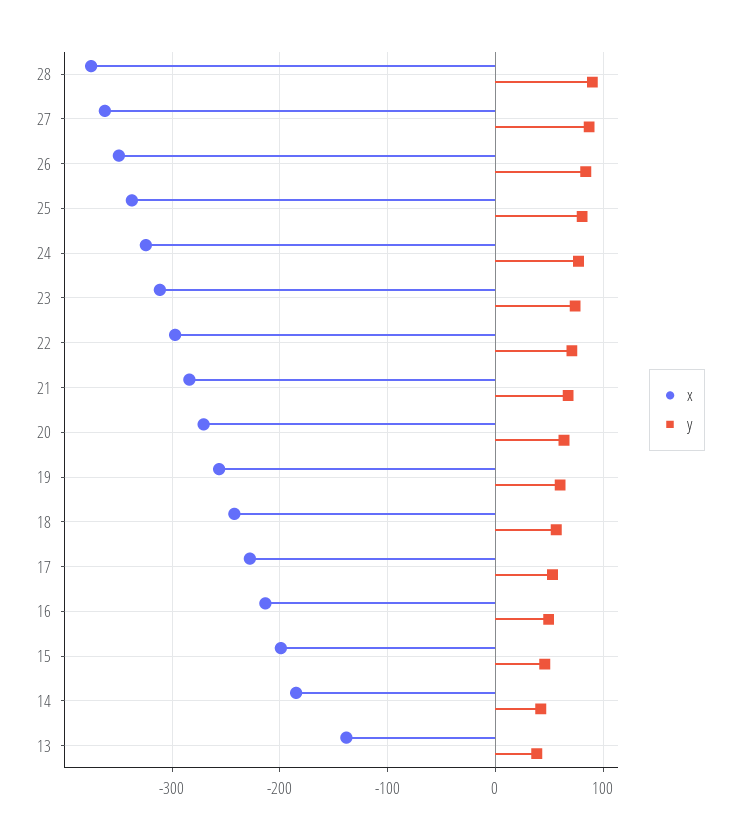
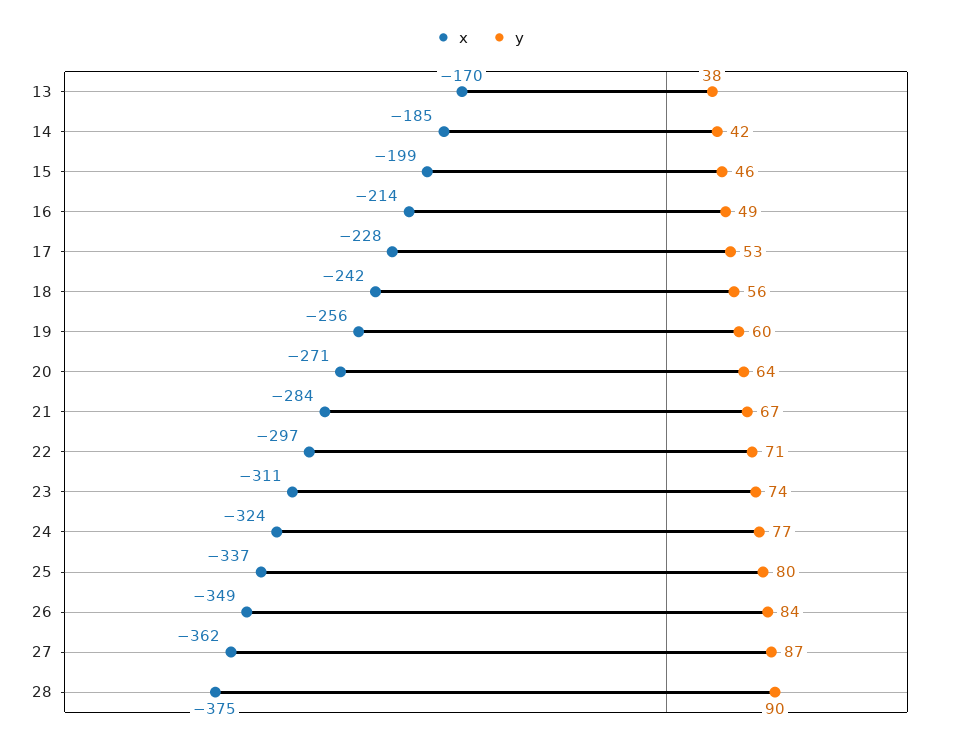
x, 13: -140 -> -170

